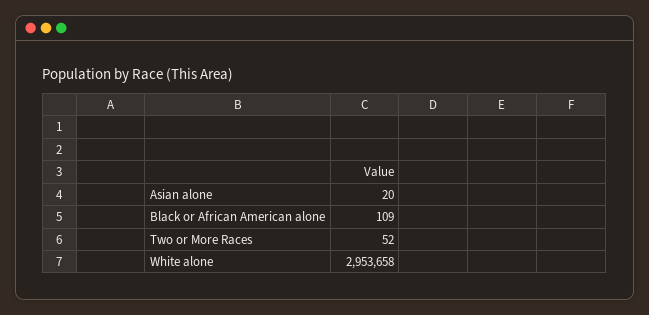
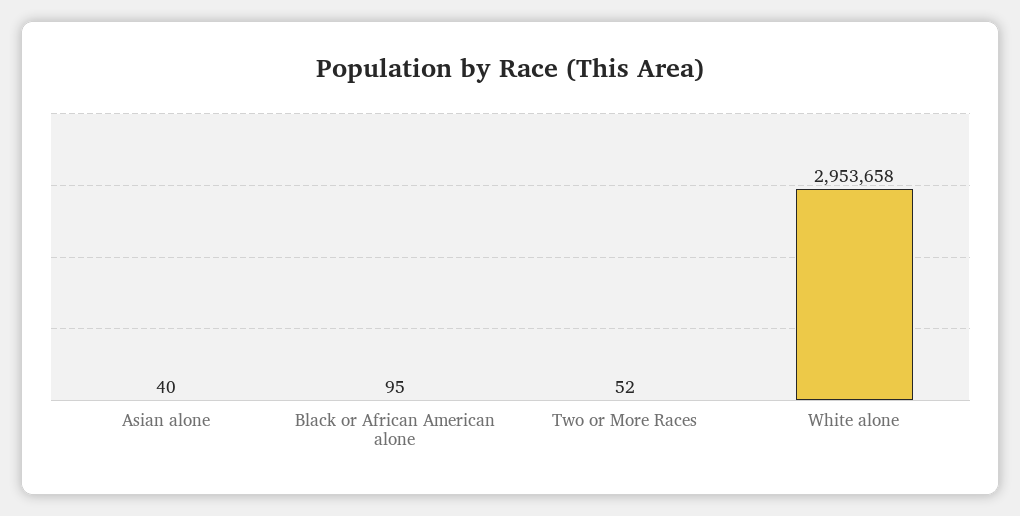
Asian alone: 20 -> 40
Black or African American alone: 109 -> 95

